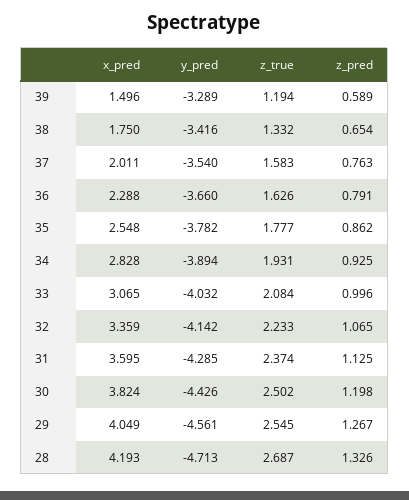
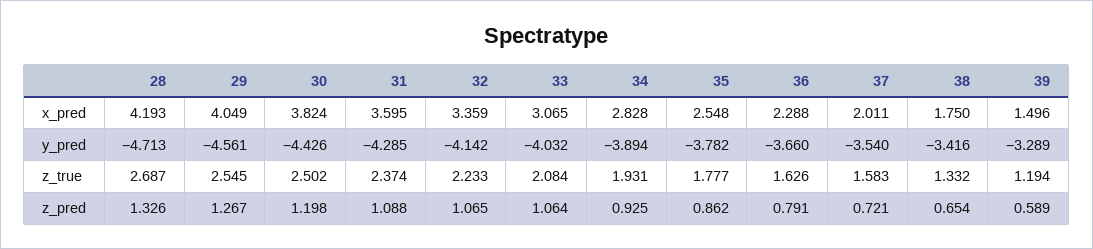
z_pred, 37: 0.763 -> 0.721
z_pred, 33: 0.996 -> 1.064
z_pred, 31: 1.125 -> 1.088

